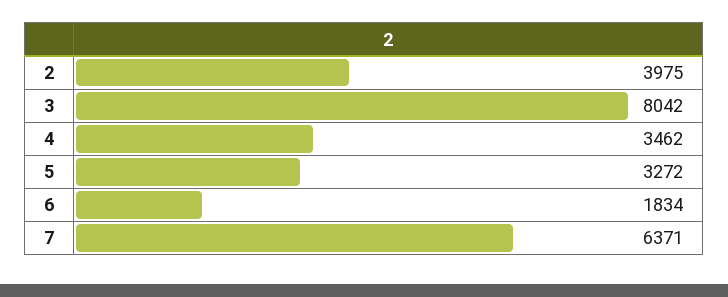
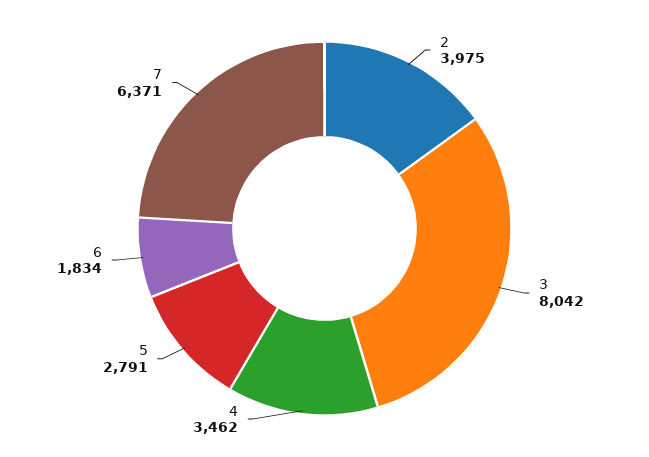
5: 3272 -> 2791

